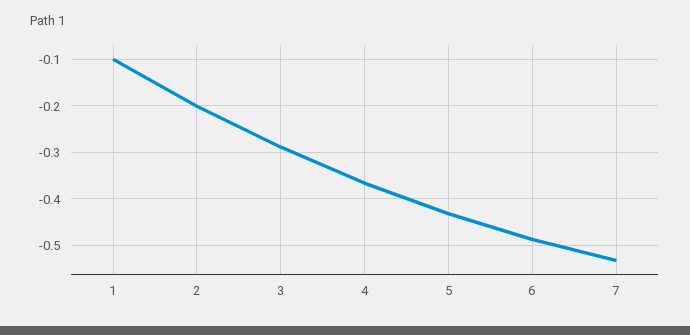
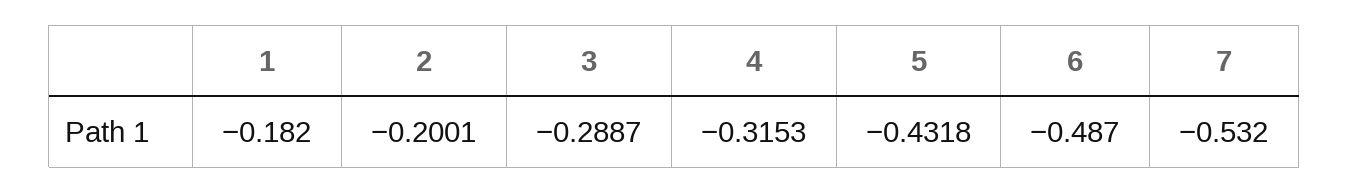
1: -0.1 -> -0.182
4: -0.36 -> -0.3153

